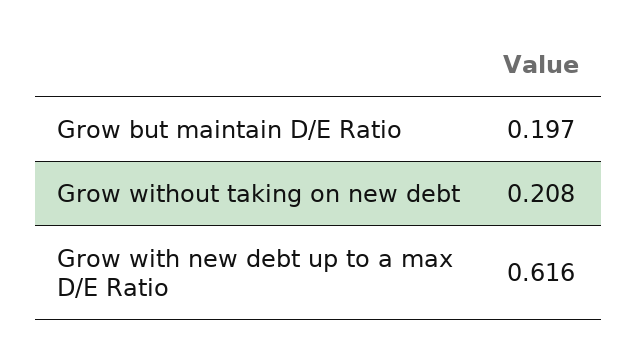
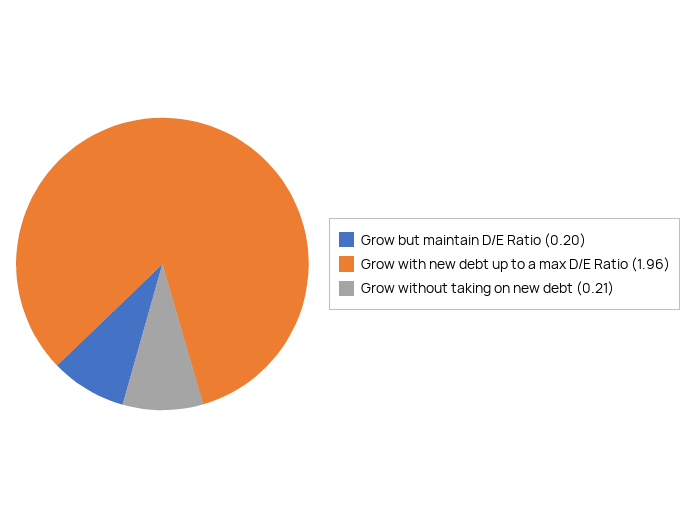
Grow with new debt up to a max D/E Ratio: 0.616 -> 1.96

